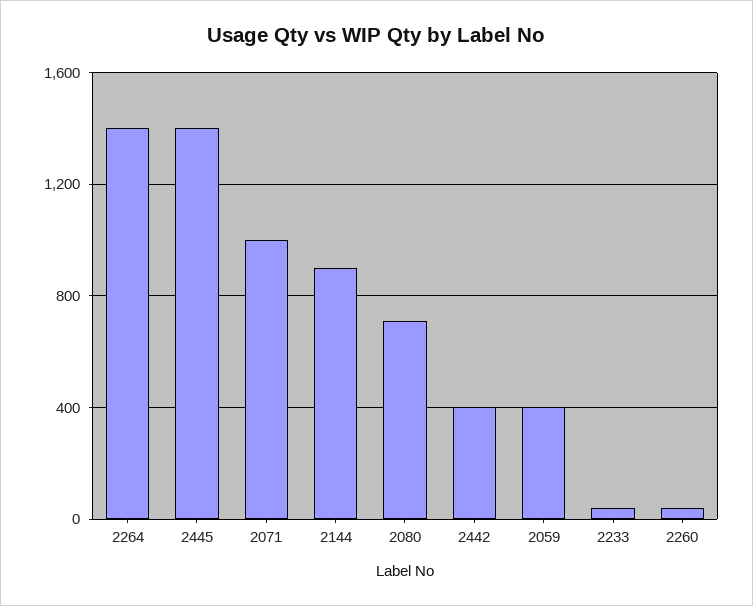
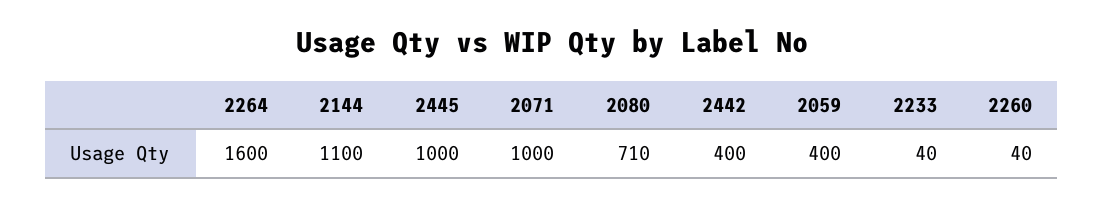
2264: 1400 -> 1600
2445: 1400 -> 1000
2144: 900 -> 1100

